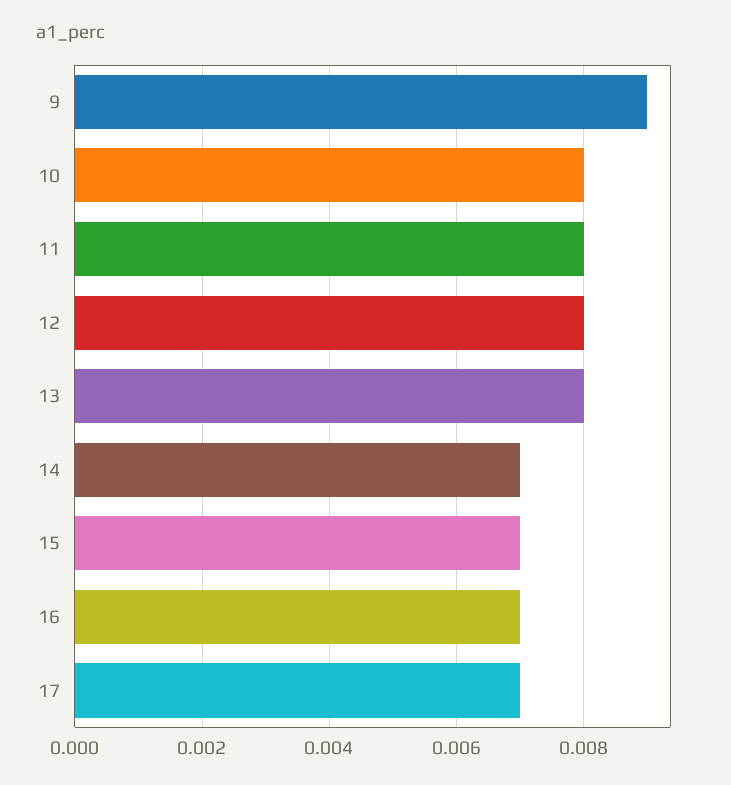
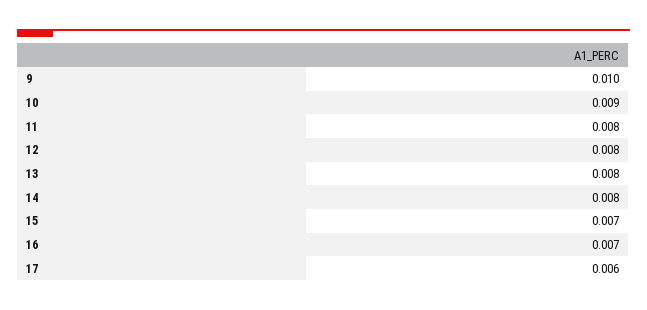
9: 0.009 -> 0.01
10: 0.008 -> 0.009
14: 0.007 -> 0.008
17: 0.007 -> 0.006

